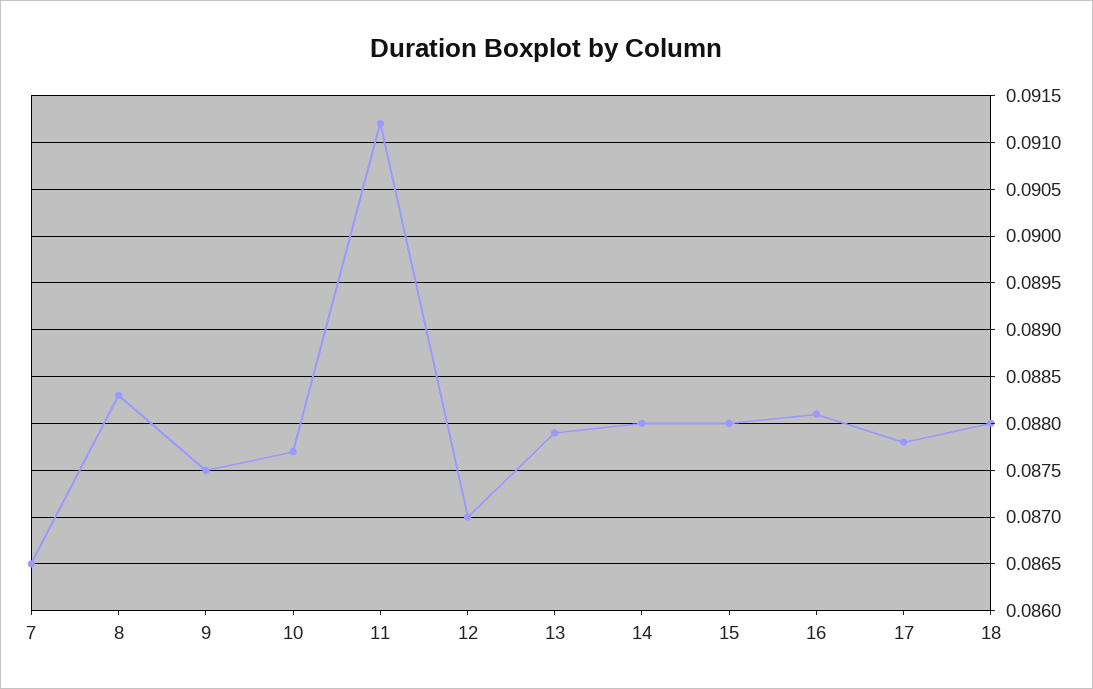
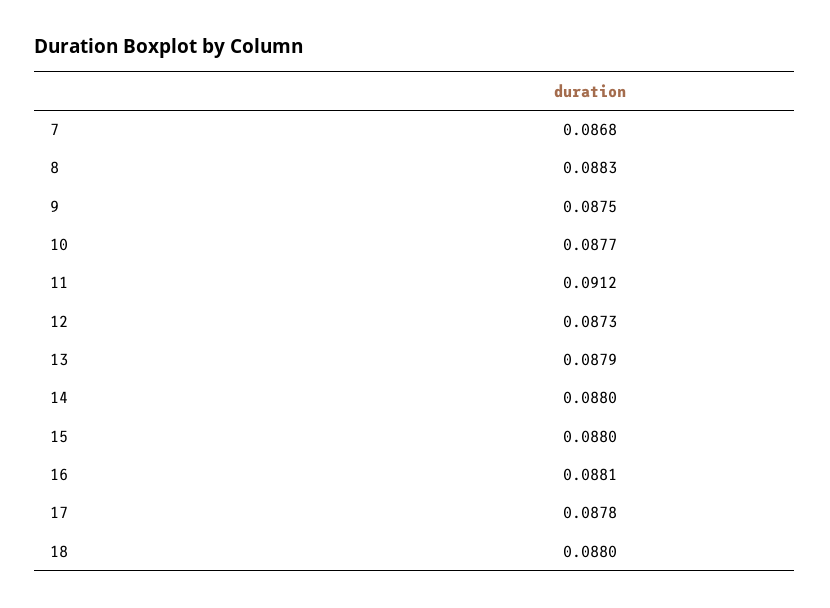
7: 0.0865 -> 0.0868
12: 0.087 -> 0.0873

